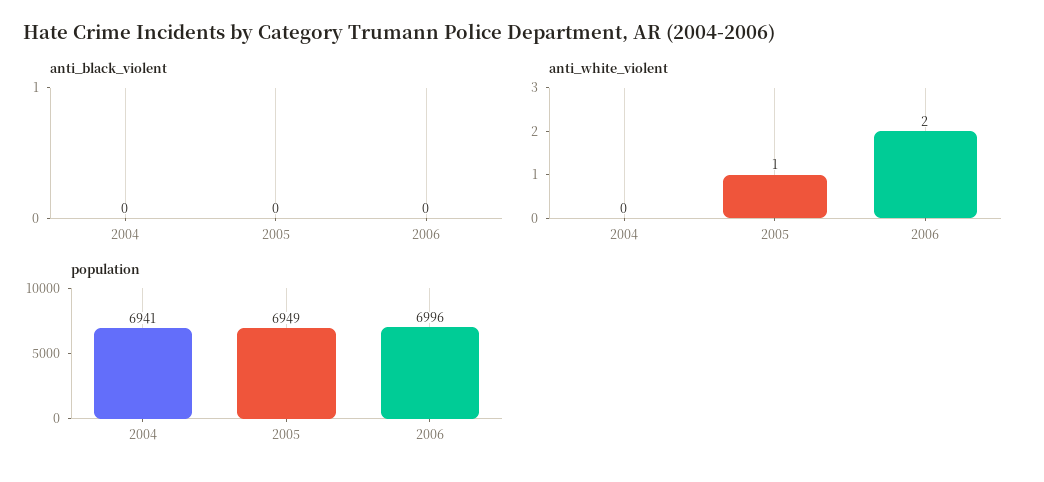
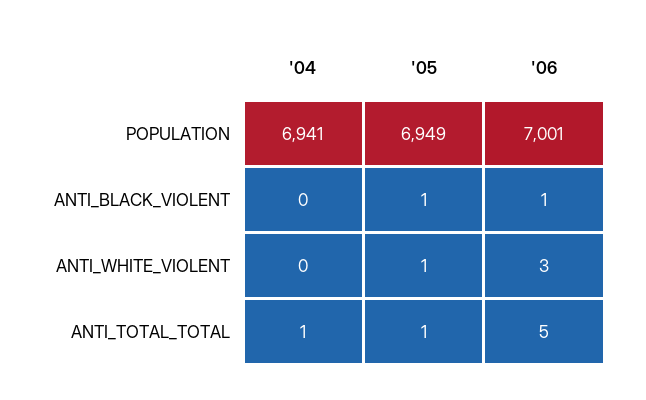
anti_black_violent, 2005: 0 -> 1
anti_black_violent, 2006: 0 -> 1
anti_white_violent, 2006: 2 -> 3
population, 2006: 6996 -> 7001
ANTI_TOTAL_TOTAL, 2004: none -> 1
ANTI_TOTAL_TOTAL, 2005: none -> 1
ANTI_TOTAL_TOTAL, 2006: none -> 5

